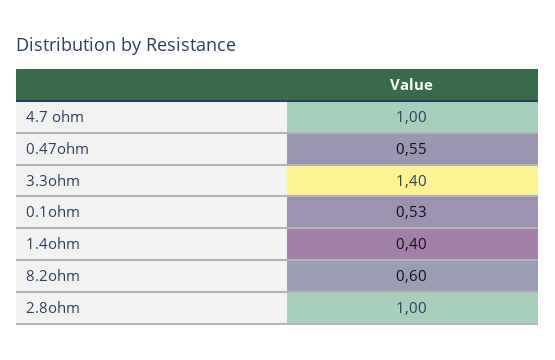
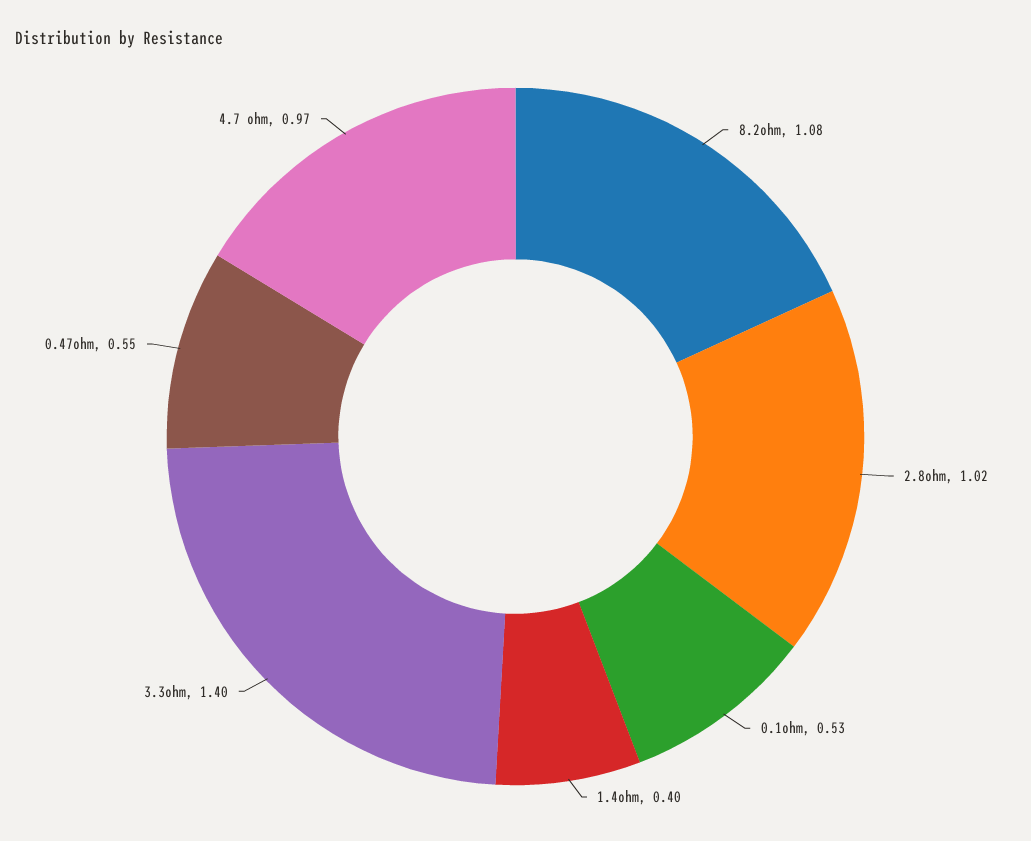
4.7 ohm: 1 -> 0.97
8.2ohm: 0.6 -> 1.08
2.8ohm: 1 -> 1.02

